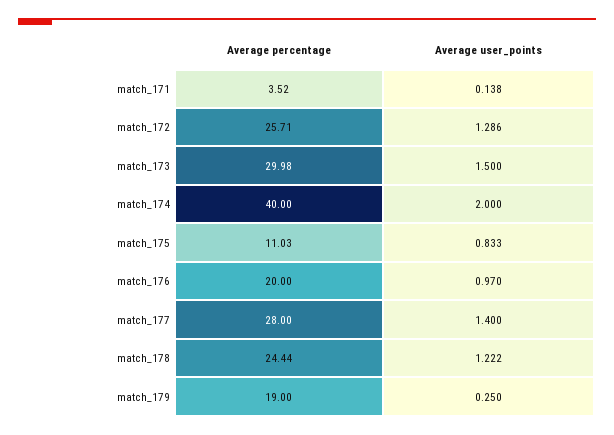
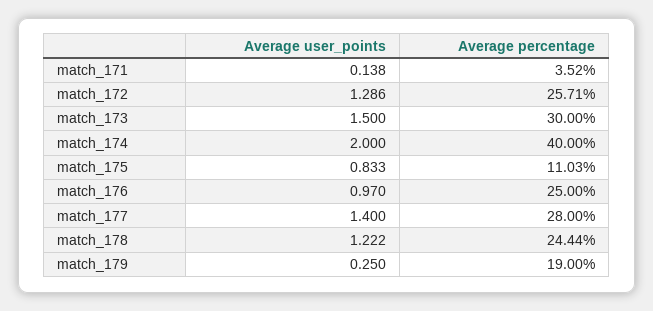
Average percentage, match_173: 29.98 -> 30
Average percentage, match_176: 20 -> 25

